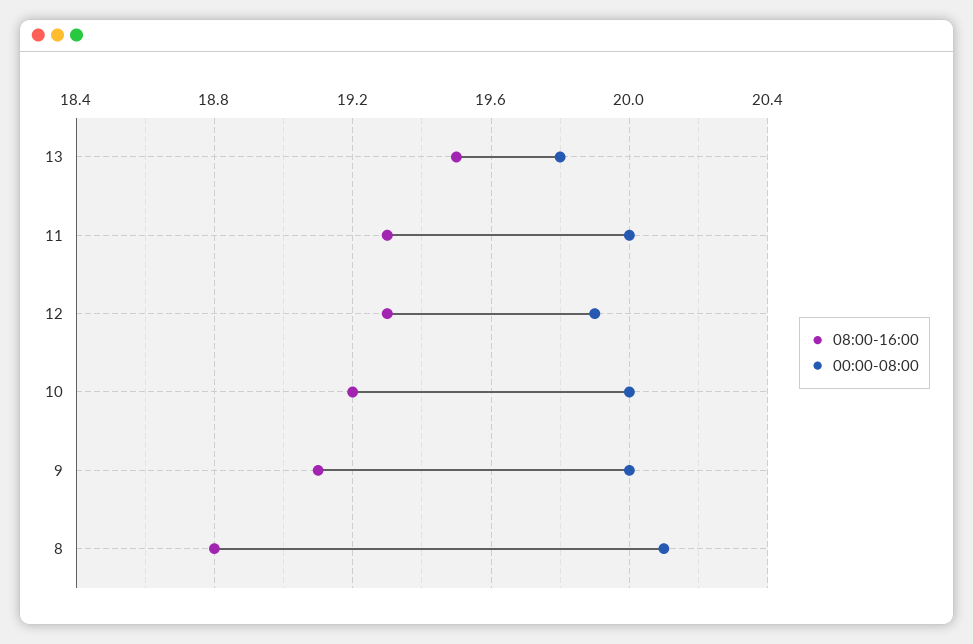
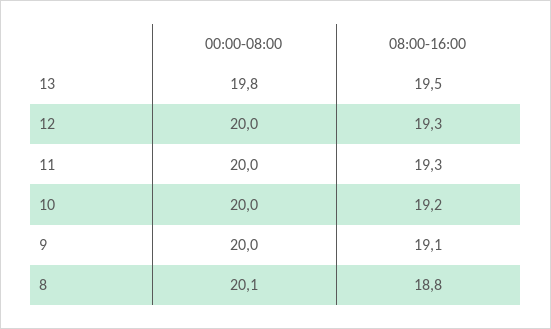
00:00-08:00, 12: 19.9 -> 20

